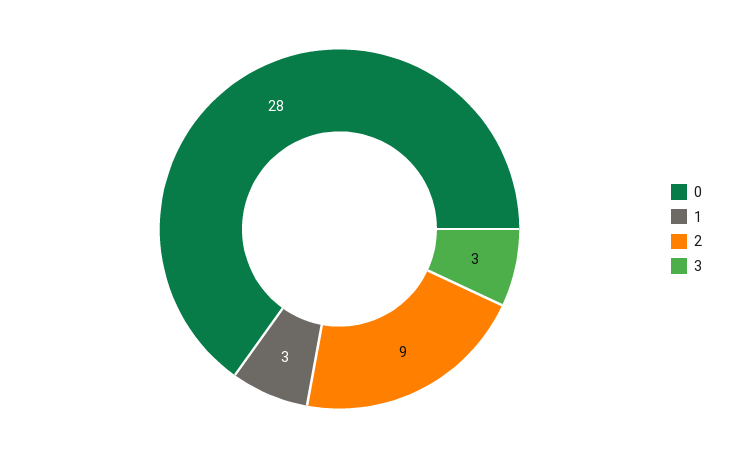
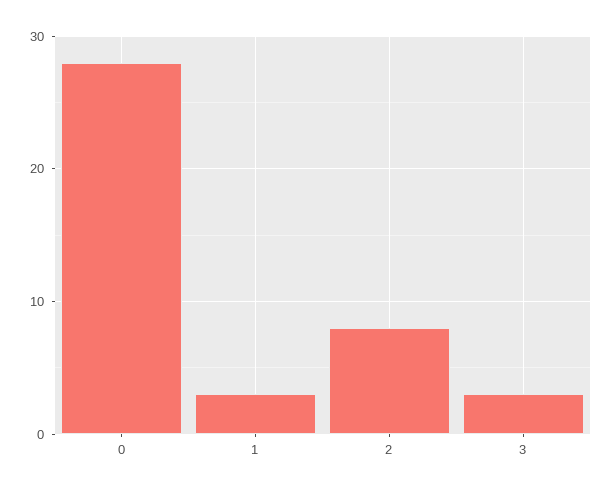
2: 9 -> 8

